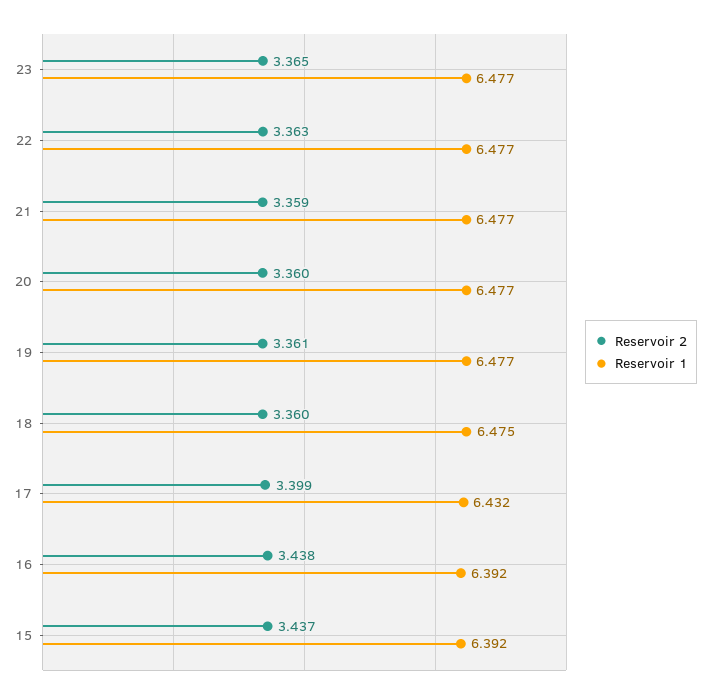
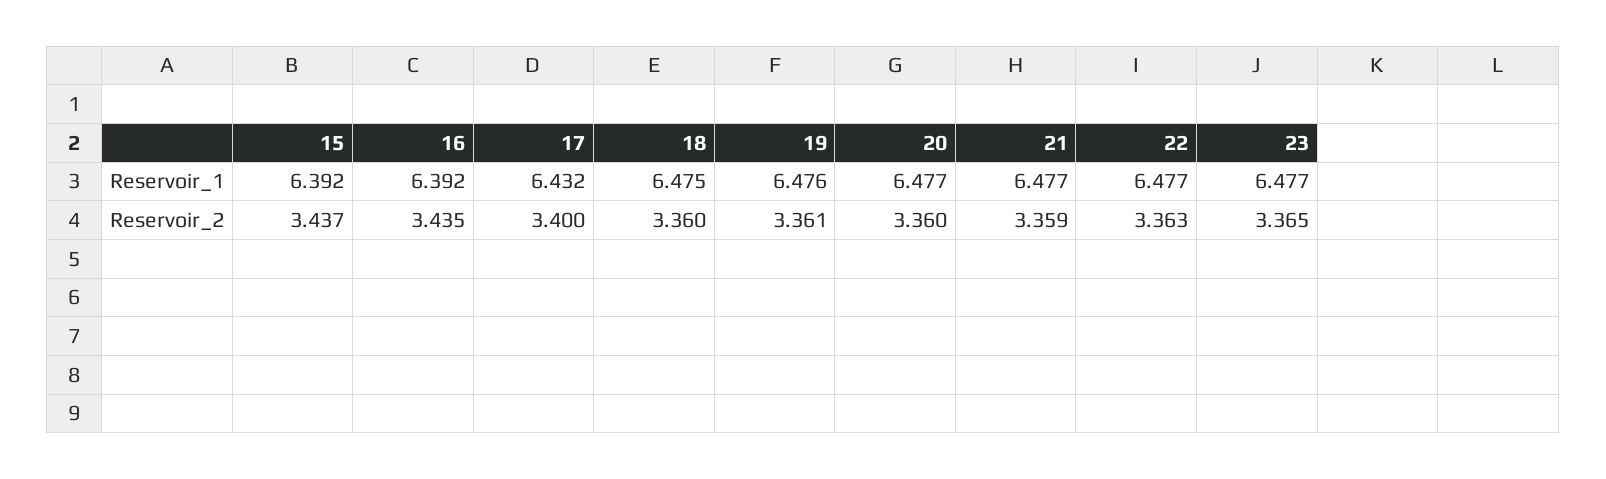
Reservoir 1, 19: 6.477 -> 6.476
Reservoir 2, 17: 3.399 -> 3.4
Reservoir 2, 16: 3.438 -> 3.435

